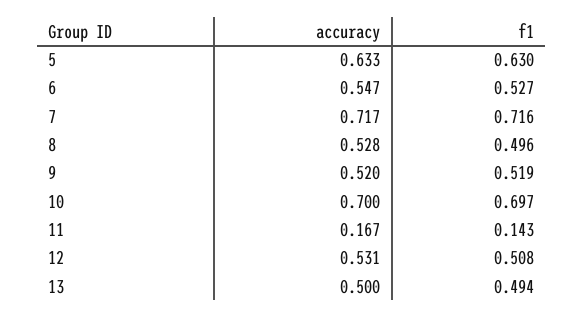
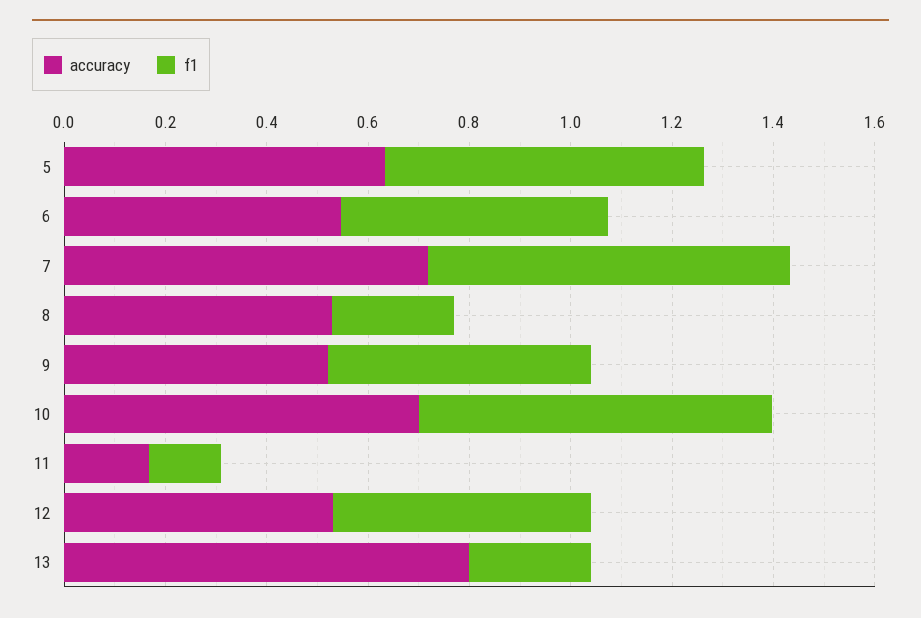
f1, 8: 0.496 -> 0.25
accuracy, 13: 0.5 -> 0.8
f1, 13: 0.494 -> 0.25

